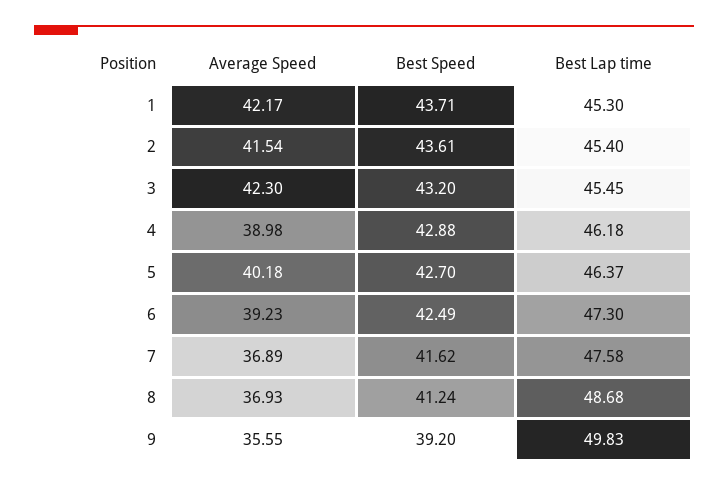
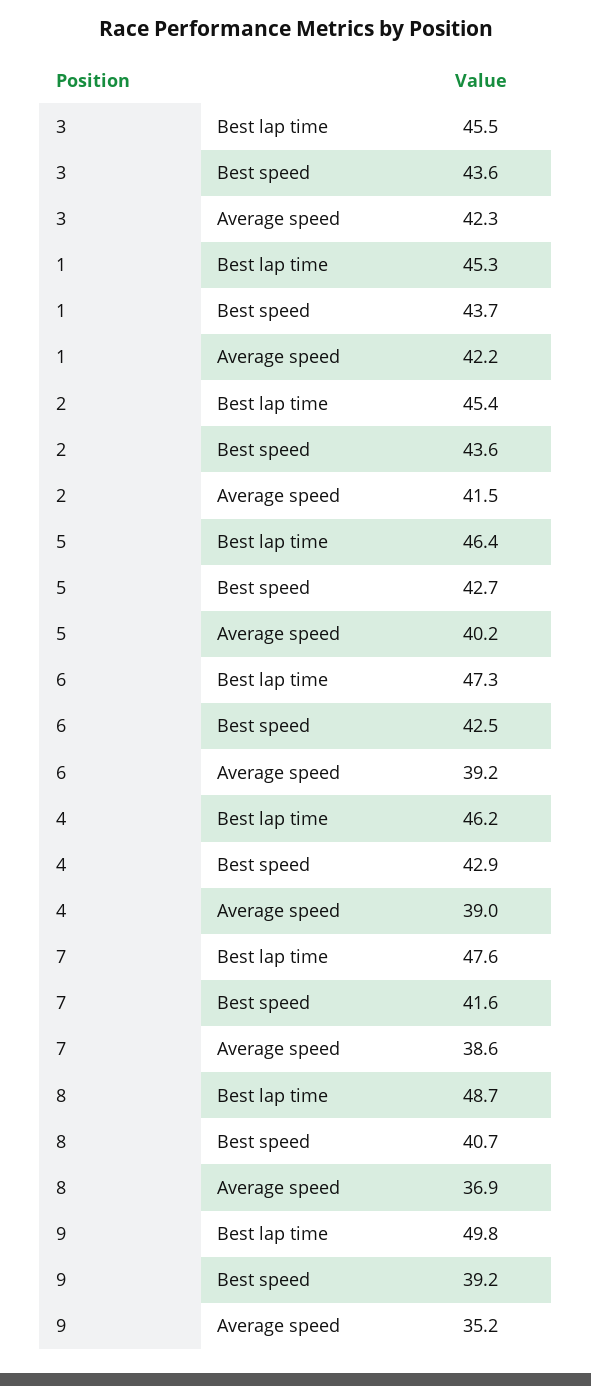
Best Speed, 3: 43.2 -> 43.6
Average Speed, 7: 36.89 -> 38.6
Best Speed, 8: 41.24 -> 40.7
Average Speed, 9: 35.55 -> 35.2

